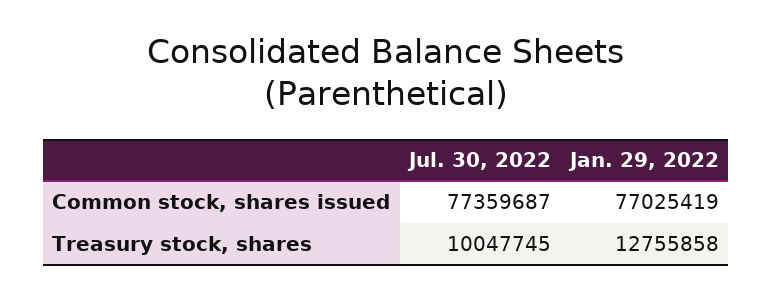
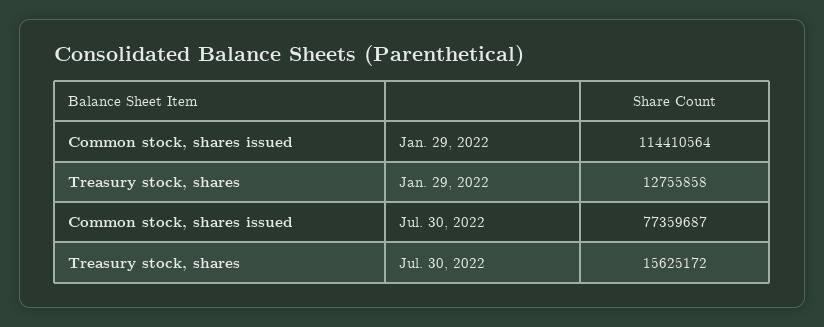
Jan. 29, 2022, Common stock, shares issued: 77025419 -> 114410564
Jul. 30, 2022, Treasury stock, shares: 10047745 -> 15625172

